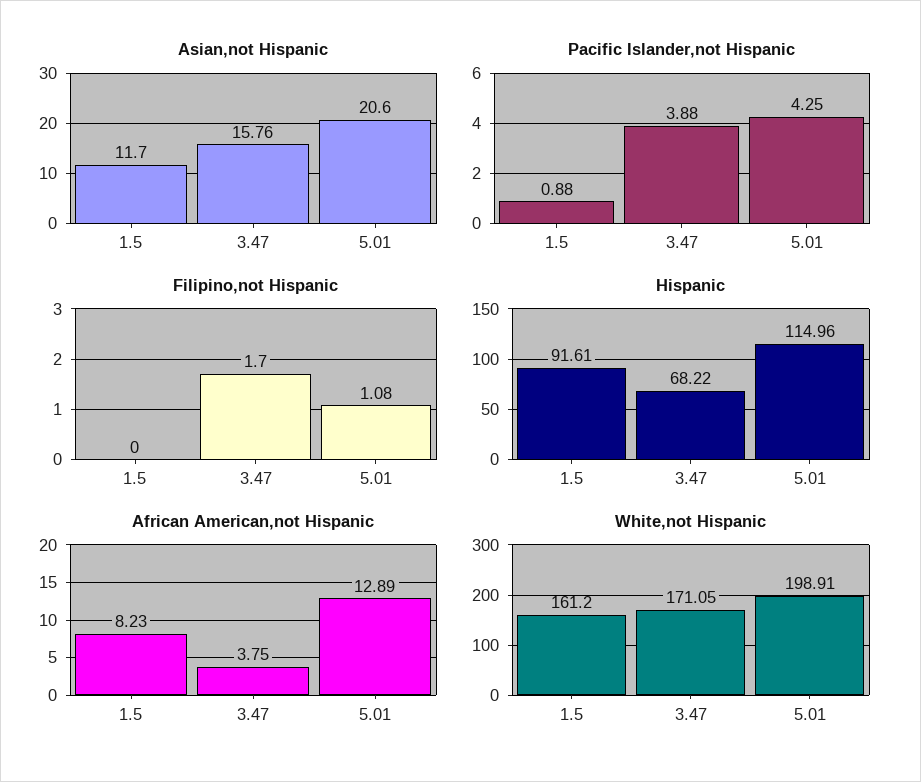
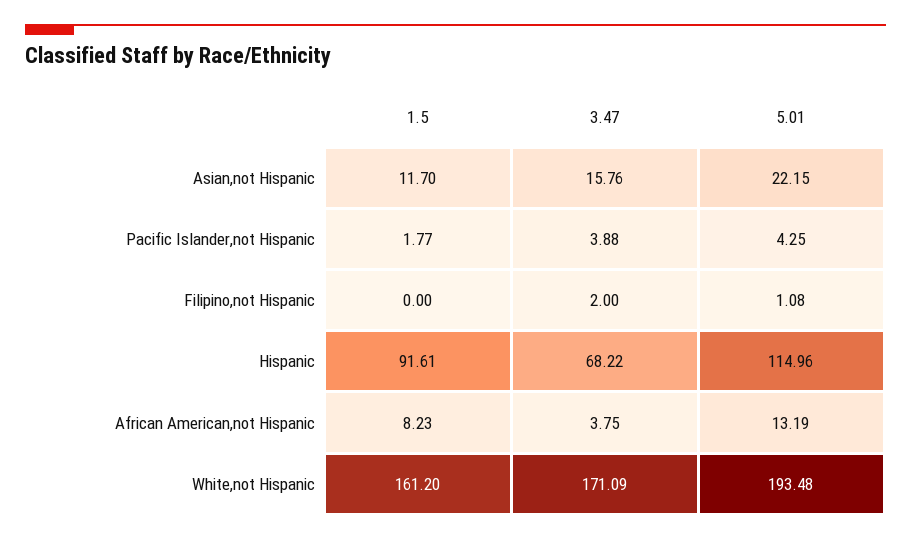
Asian,not Hispanic, 5.01: 20.6 -> 22.15
Pacific Islander,not Hispanic, 1.5: 0.88 -> 1.77
Filipino,not Hispanic, 3.47: 1.7 -> 2
African American,not Hispanic, 5.01: 12.89 -> 13.19
White,not Hispanic, 3.47: 171.05 -> 171.09
White,not Hispanic, 5.01: 198.91 -> 193.48

